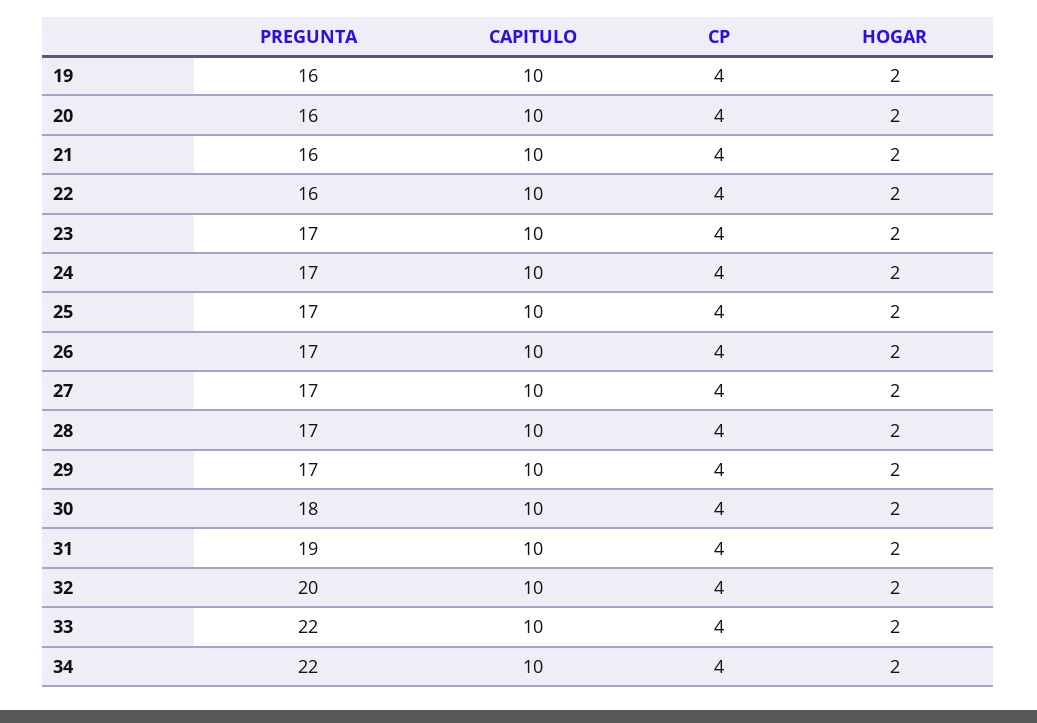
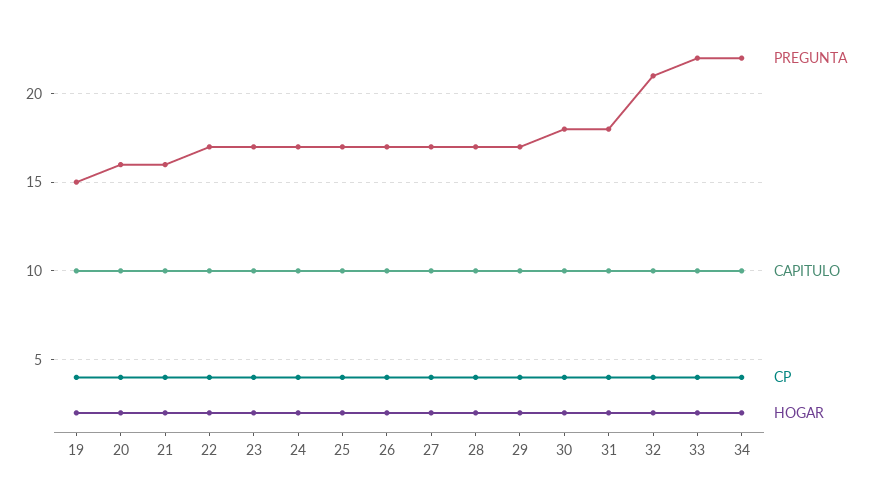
PREGUNTA, 19: 16 -> 15
PREGUNTA, 22: 16 -> 17
PREGUNTA, 31: 19 -> 18
PREGUNTA, 32: 20 -> 21

